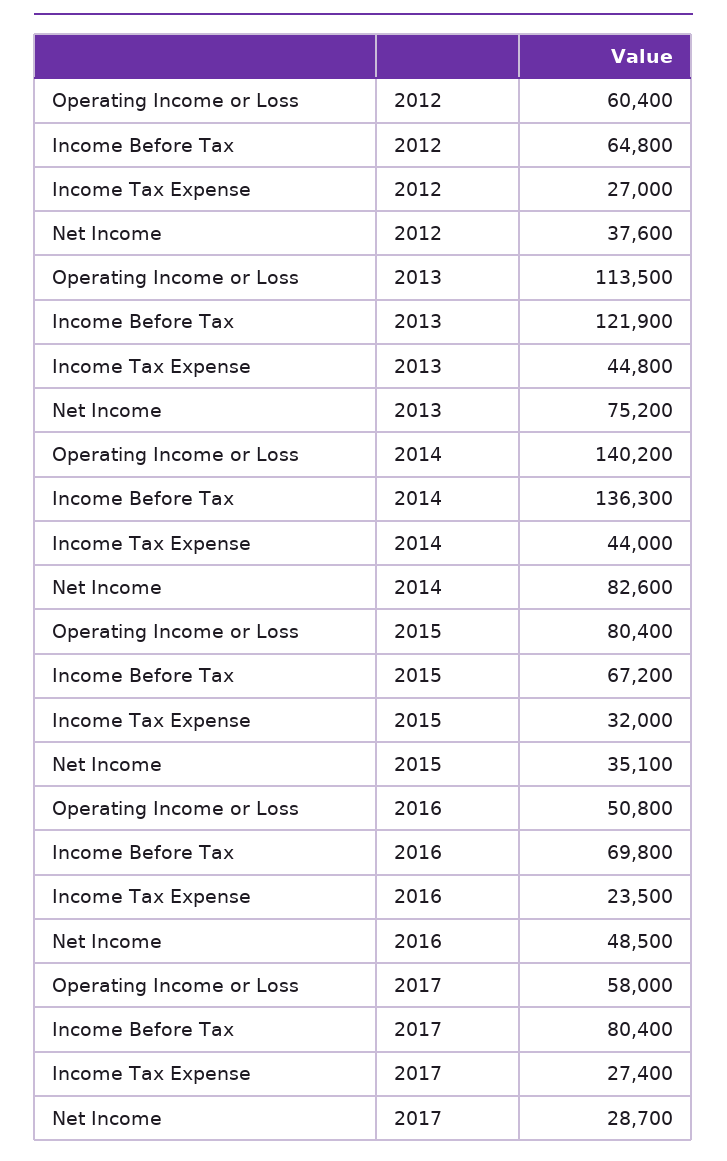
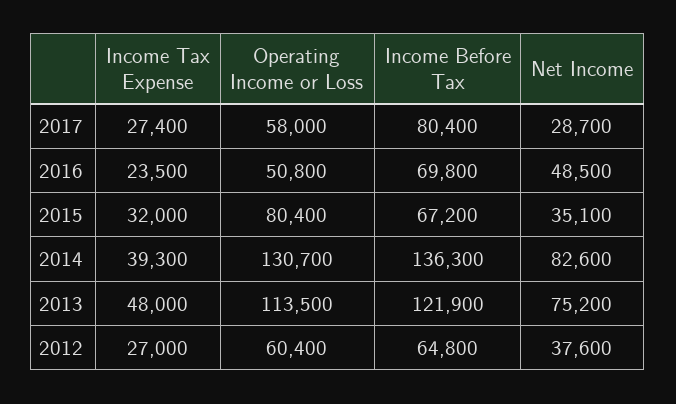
Income Tax Expense, 2013: 44800 -> 48000
Operating Income or Loss, 2014: 140200 -> 130700
Income Tax Expense, 2014: 44000 -> 39300

